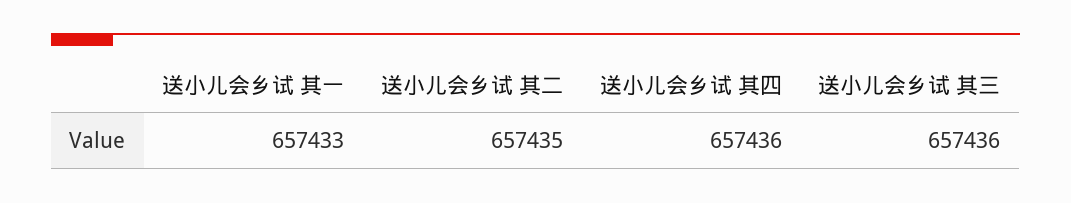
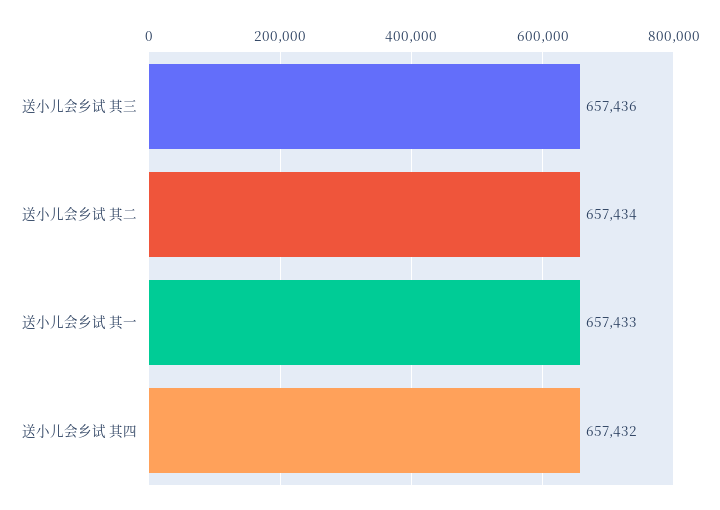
送小儿会乡试 其二: 657435 -> 657434
送小儿会乡试 其四: 657436 -> 657432

